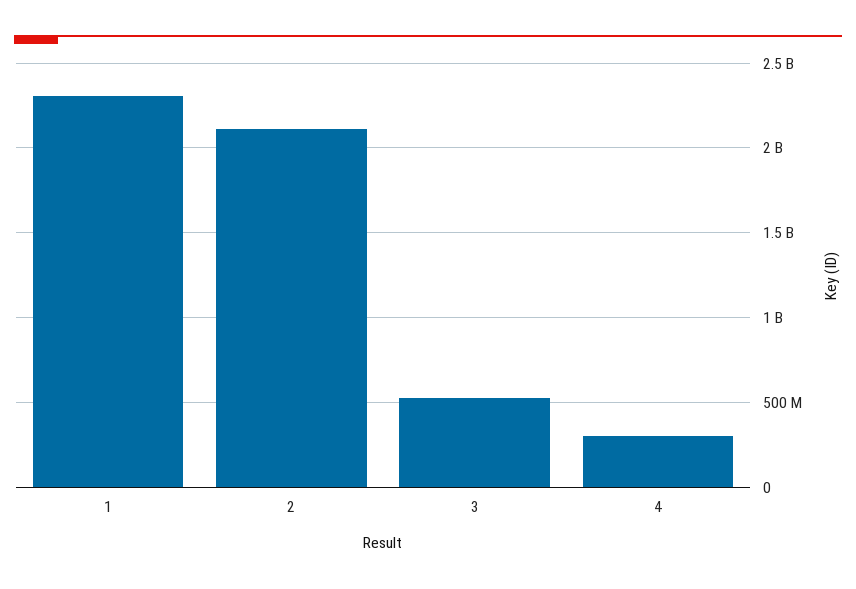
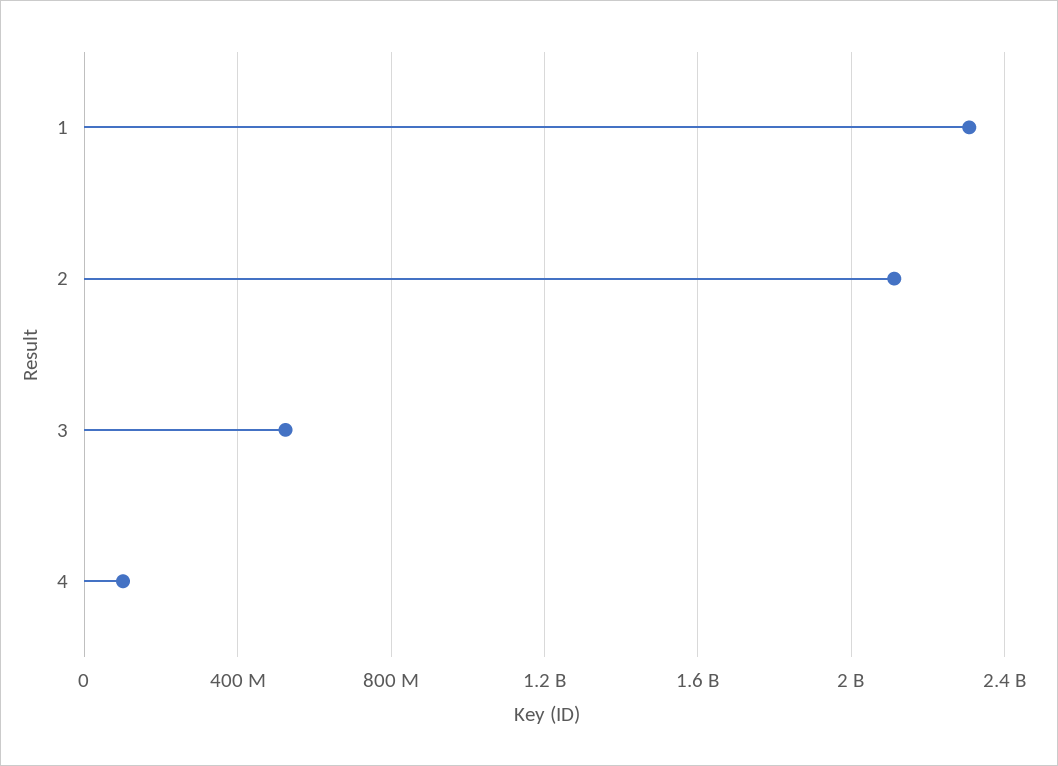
4: 300000000 -> 100000000

